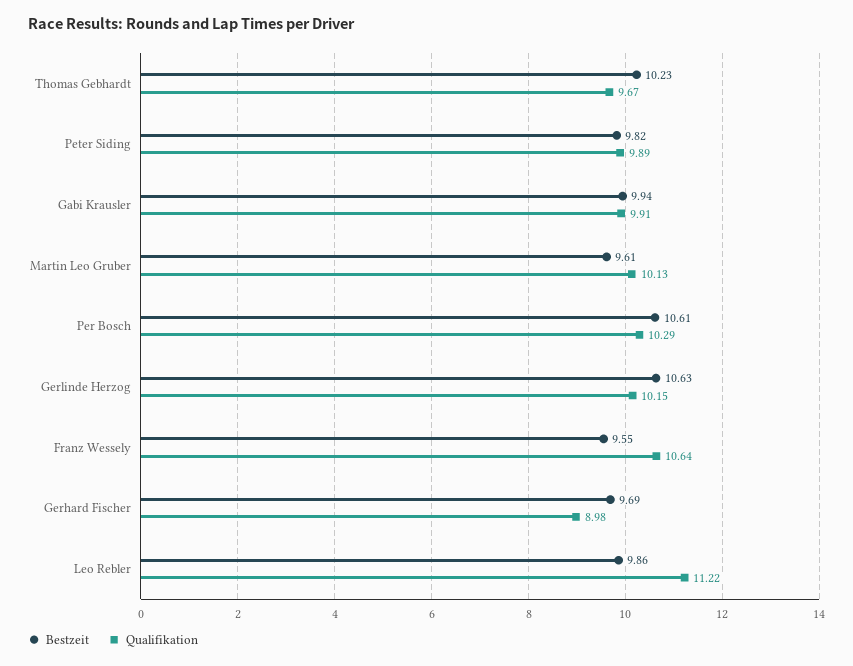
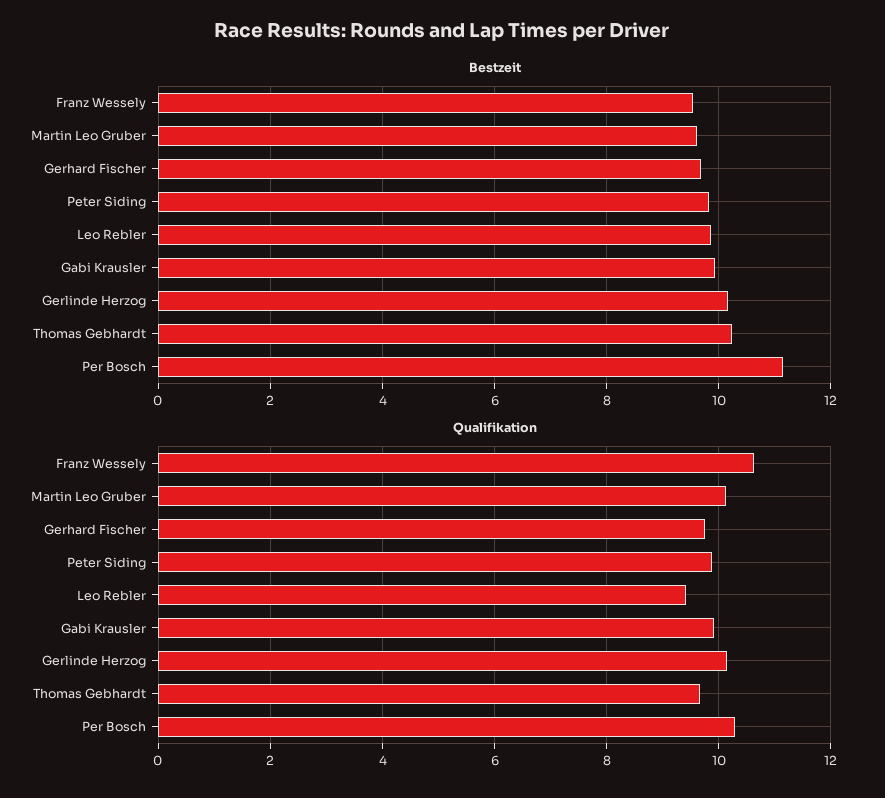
Bestzeit, Per Bosch: 10.61 -> 11.2
Bestzeit, Gerlinde Herzog: 10.63 -> 10.2
Qualifikation, Gerhard Fischer: 8.98 -> 9.8
Qualifikation, Leo Rebler: 11.22 -> 9.4

